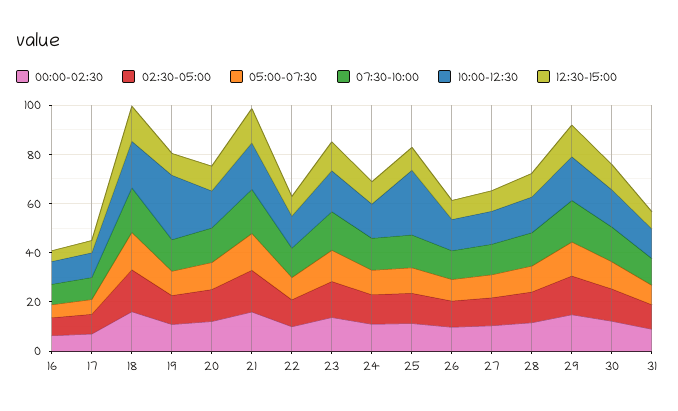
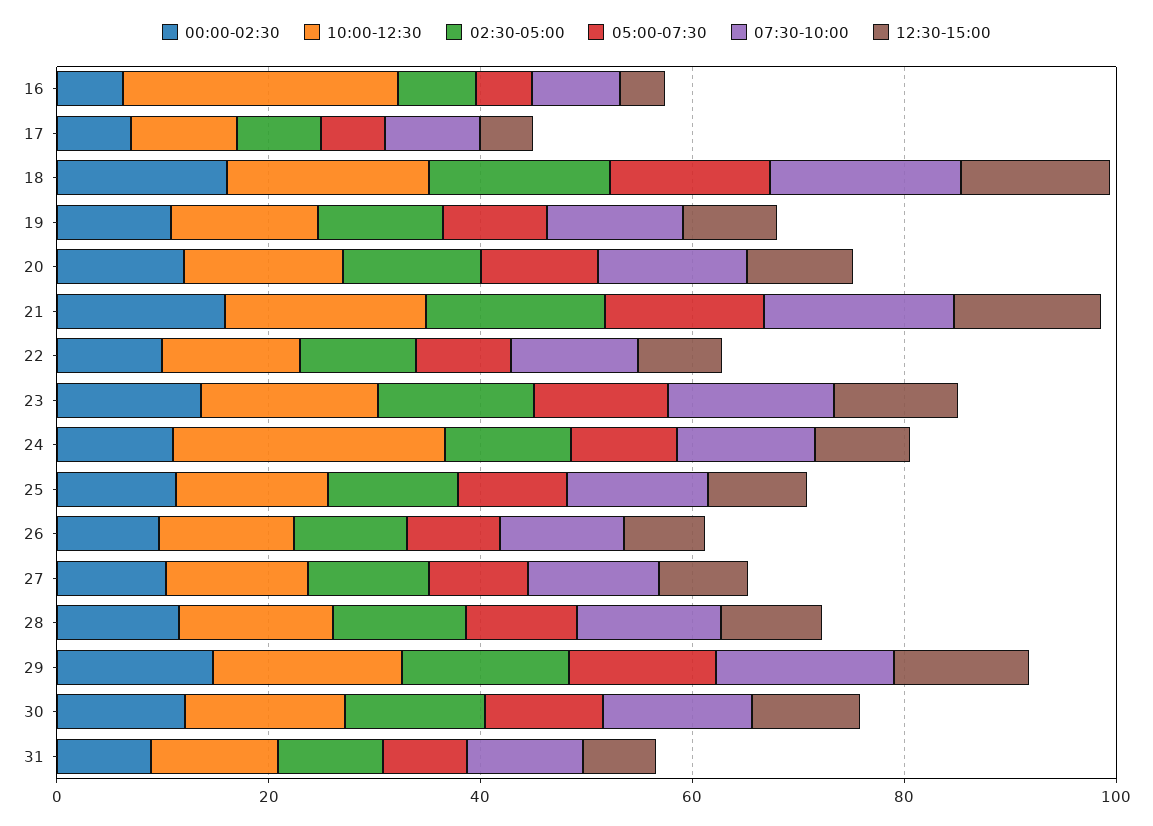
10:00-12:30, 16: 10 -> 25
10:00-12:30, 19: 25 -> 15
10:00-12:30, 24: 15 -> 25
10:00-12:30, 25: 25 -> 15

